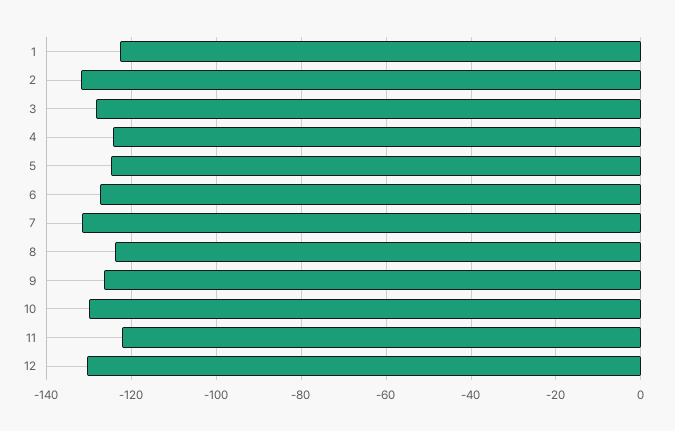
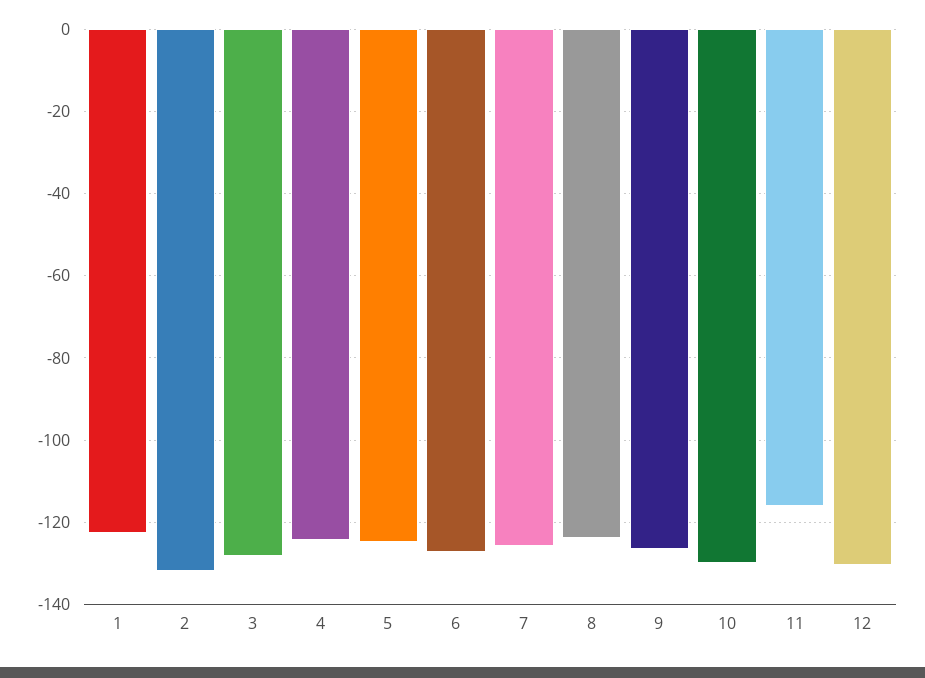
7: -132 -> -126
11: -122 -> -116

